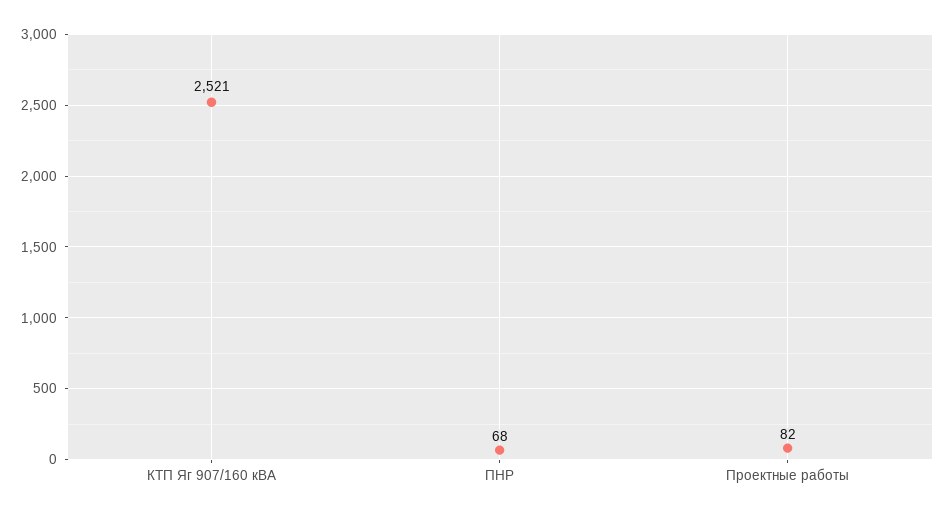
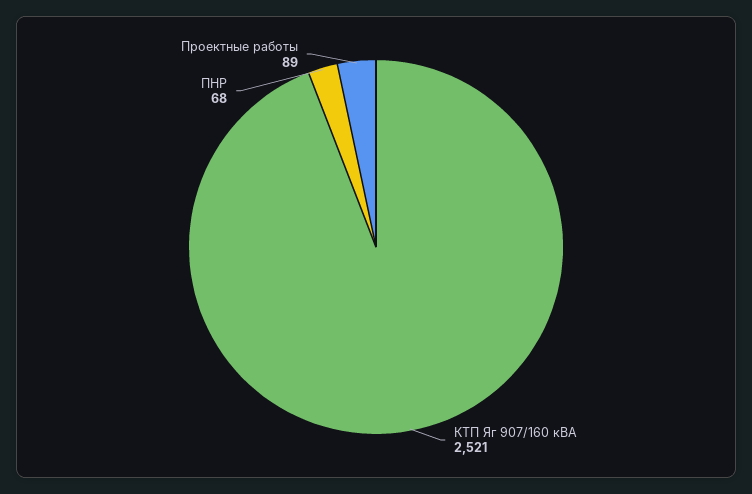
Проектные работы: 82 -> 89

